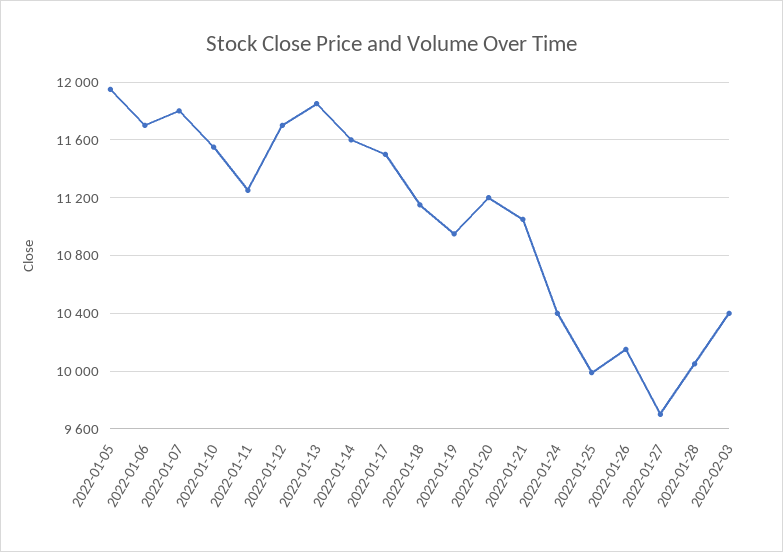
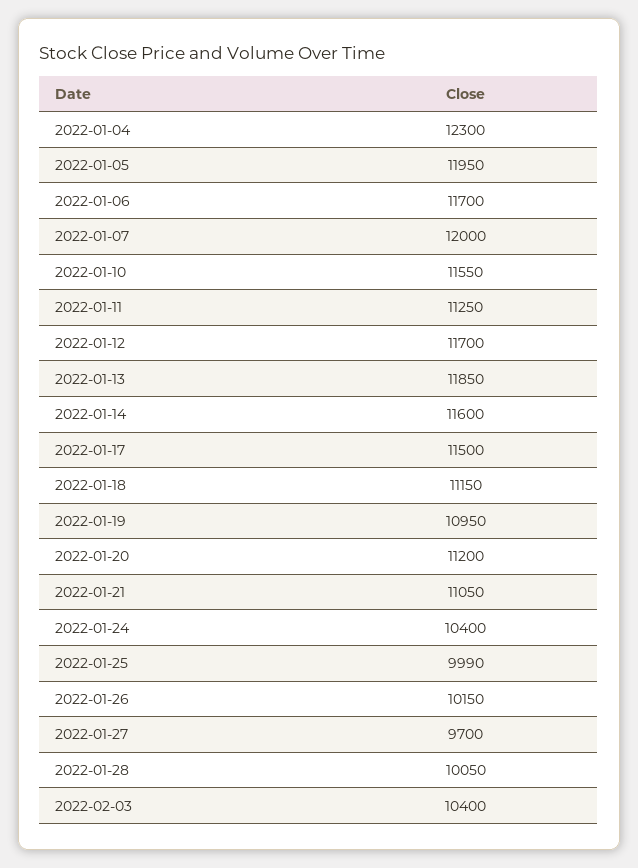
2022-01-07: 11800 -> 12000
2022-01-04: none -> 12300

